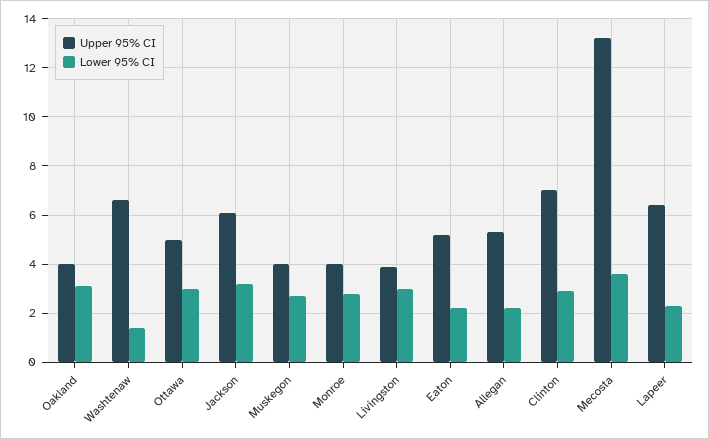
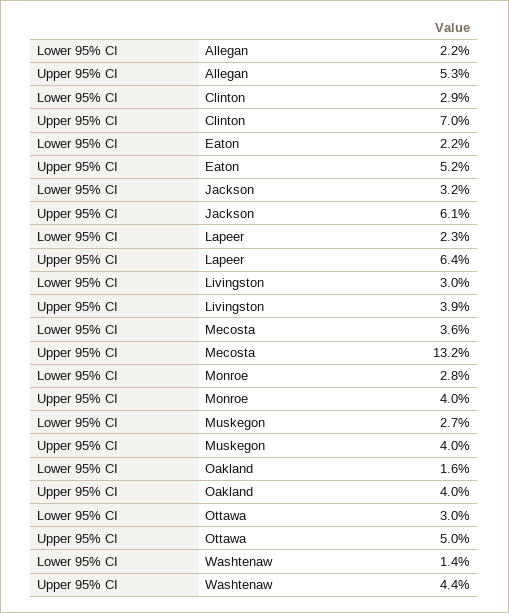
Lower 95% CI, Oakland: 3 -> 1.6
Upper 95% CI, Washtenaw: 6.5 -> 4.4

